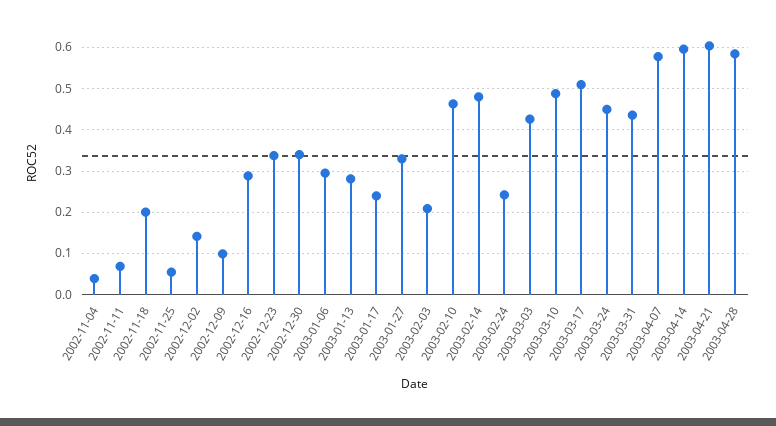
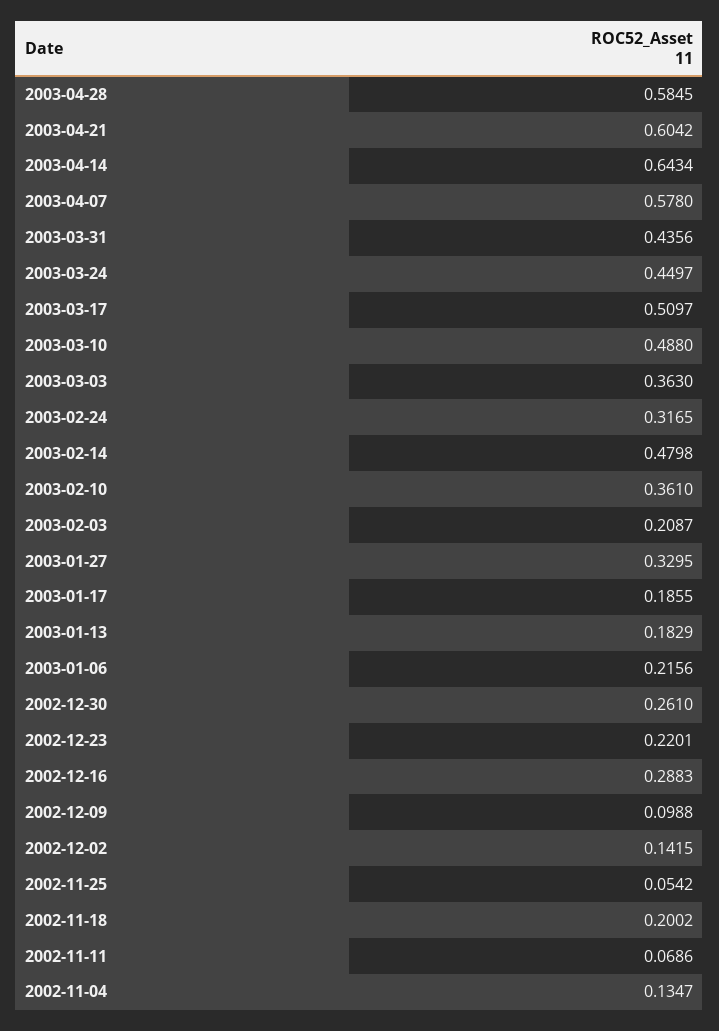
2002-11-04: 0.04 -> 0.1347
2002-12-23: 0.34 -> 0.2201
2002-12-30: 0.34 -> 0.261
2003-01-06: 0.3 -> 0.2156
2003-01-13: 0.28 -> 0.1829
2003-01-17: 0.24 -> 0.1855
2003-02-10: 0.46 -> 0.361
2003-02-24: 0.24 -> 0.3165
2003-03-03: 0.42 -> 0.363
2003-04-14: 0.6 -> 0.6434

